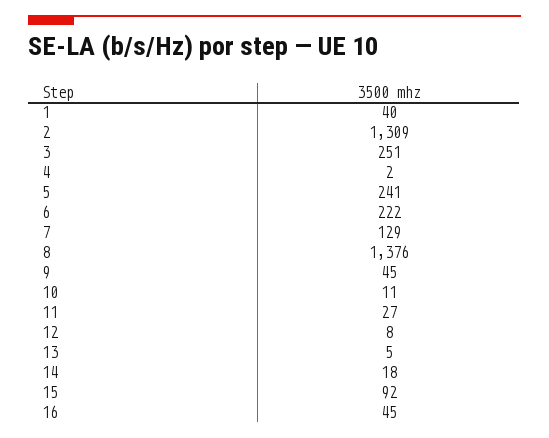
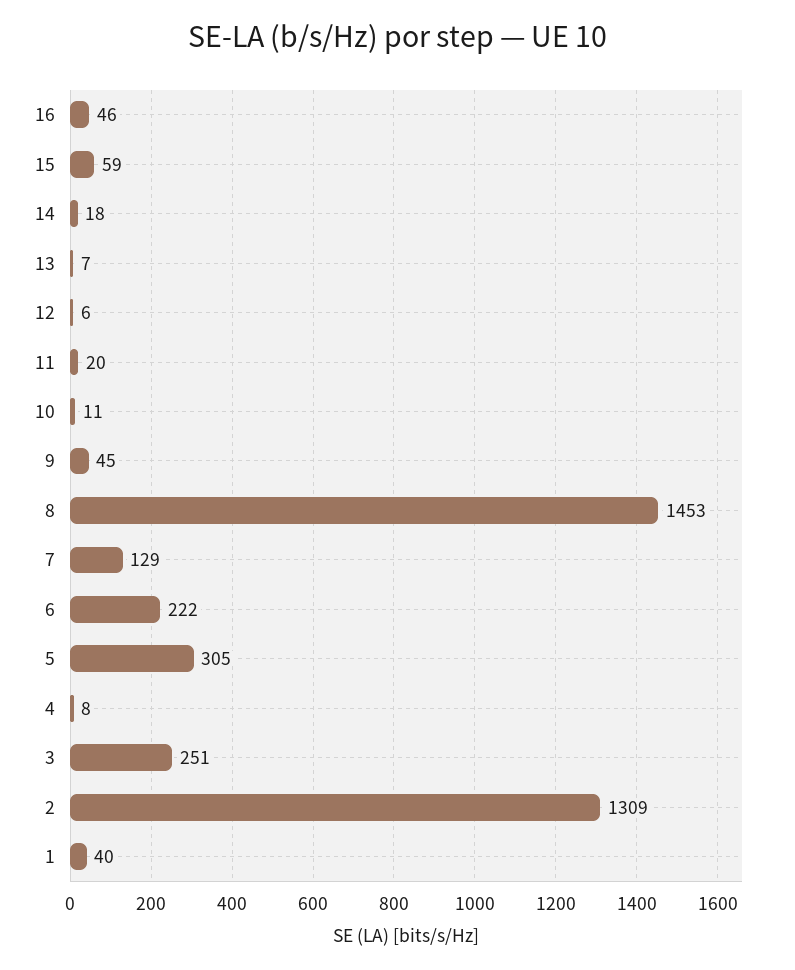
4: 2 -> 8
5: 241 -> 305
8: 1376 -> 1453
11: 27 -> 20
12: 8 -> 6
13: 5 -> 7
15: 92 -> 59
16: 45 -> 46

